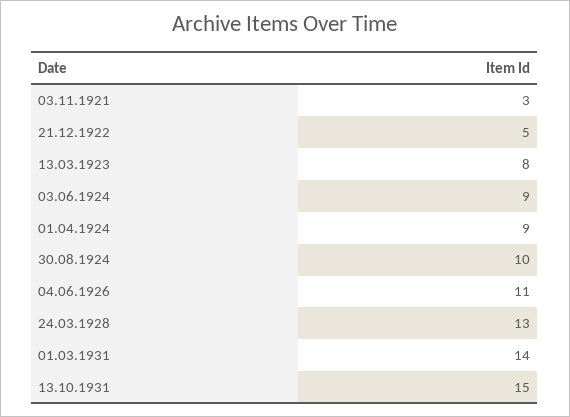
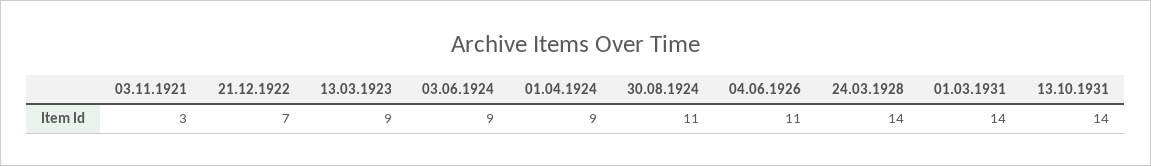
21.12.1922: 5 -> 7
13.03.1923: 8 -> 9
30.08.1924: 10 -> 11
24.03.1928: 13 -> 14
13.10.1931: 15 -> 14

